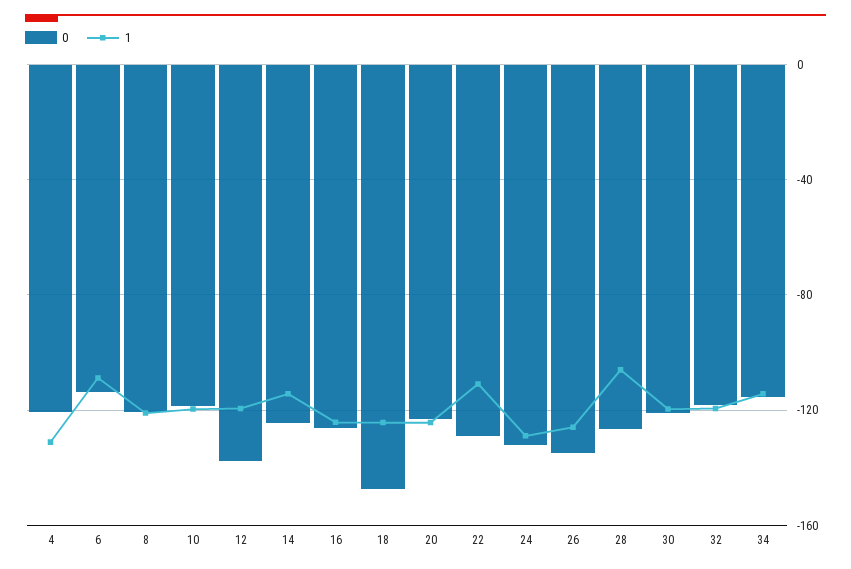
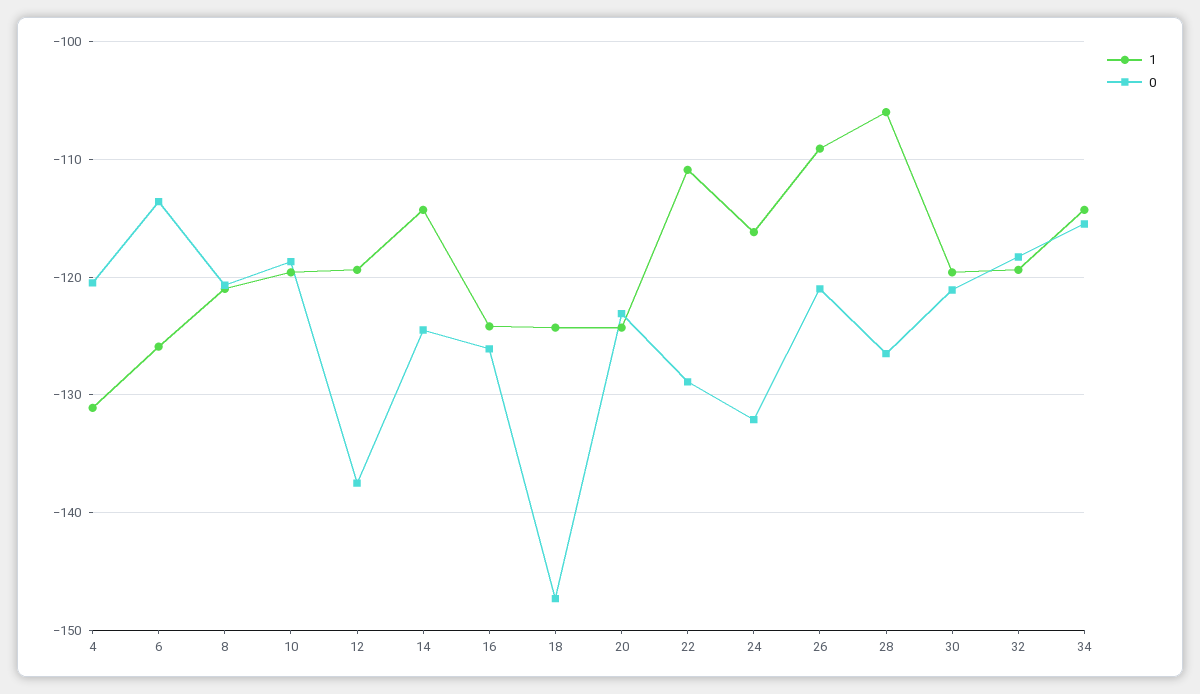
1, 6: -110 -> -126
1, 24: -130 -> -116
0, 26: -135 -> -121
1, 26: -125 -> -109

